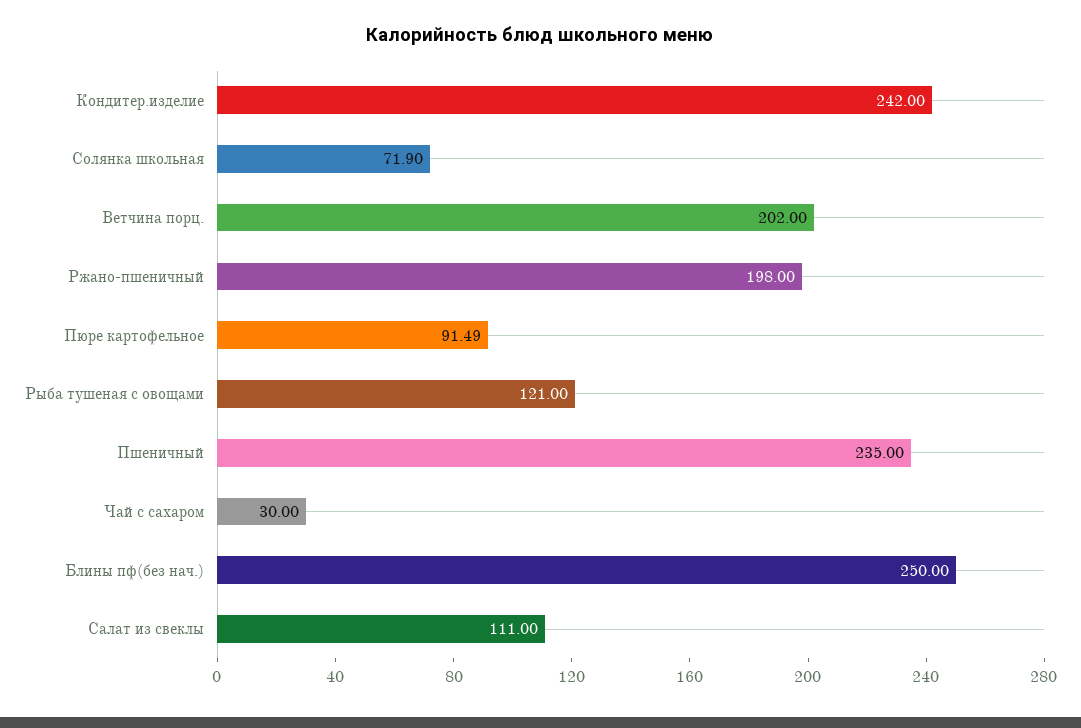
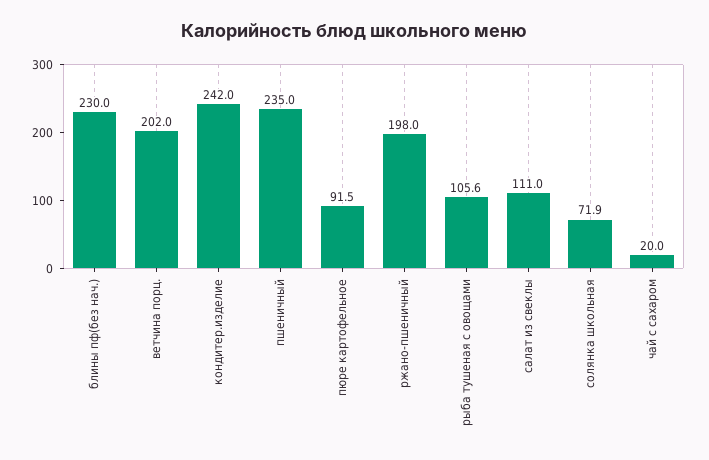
Рыба тушеная с овощами: 121 -> 105.6
Чай с сахаром: 30 -> 20
Блины пф(без нач.): 250 -> 230

